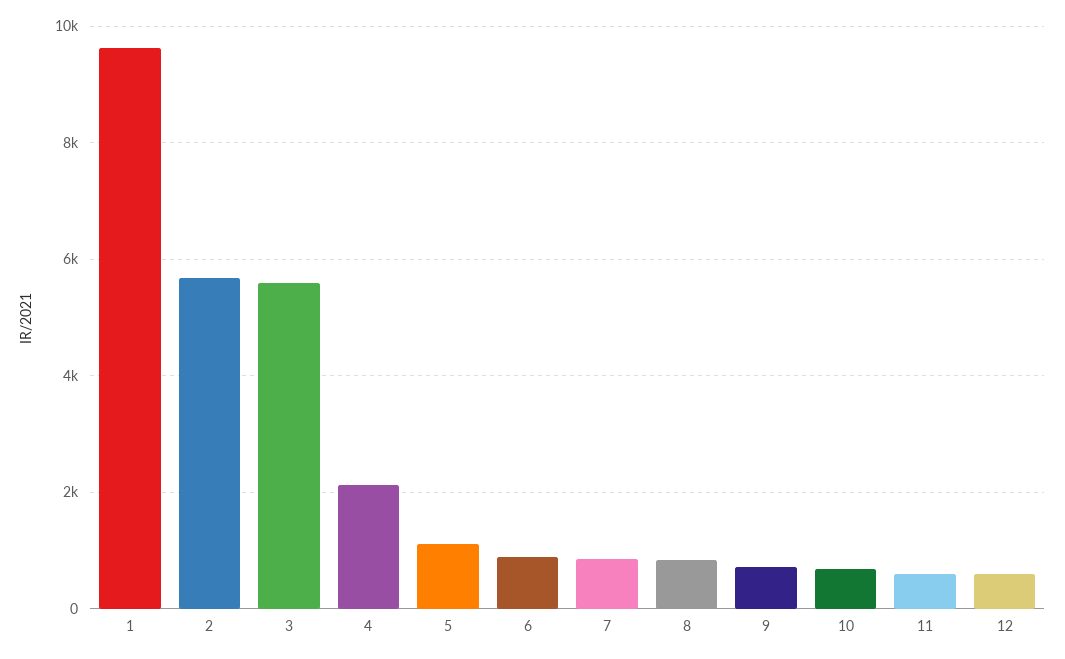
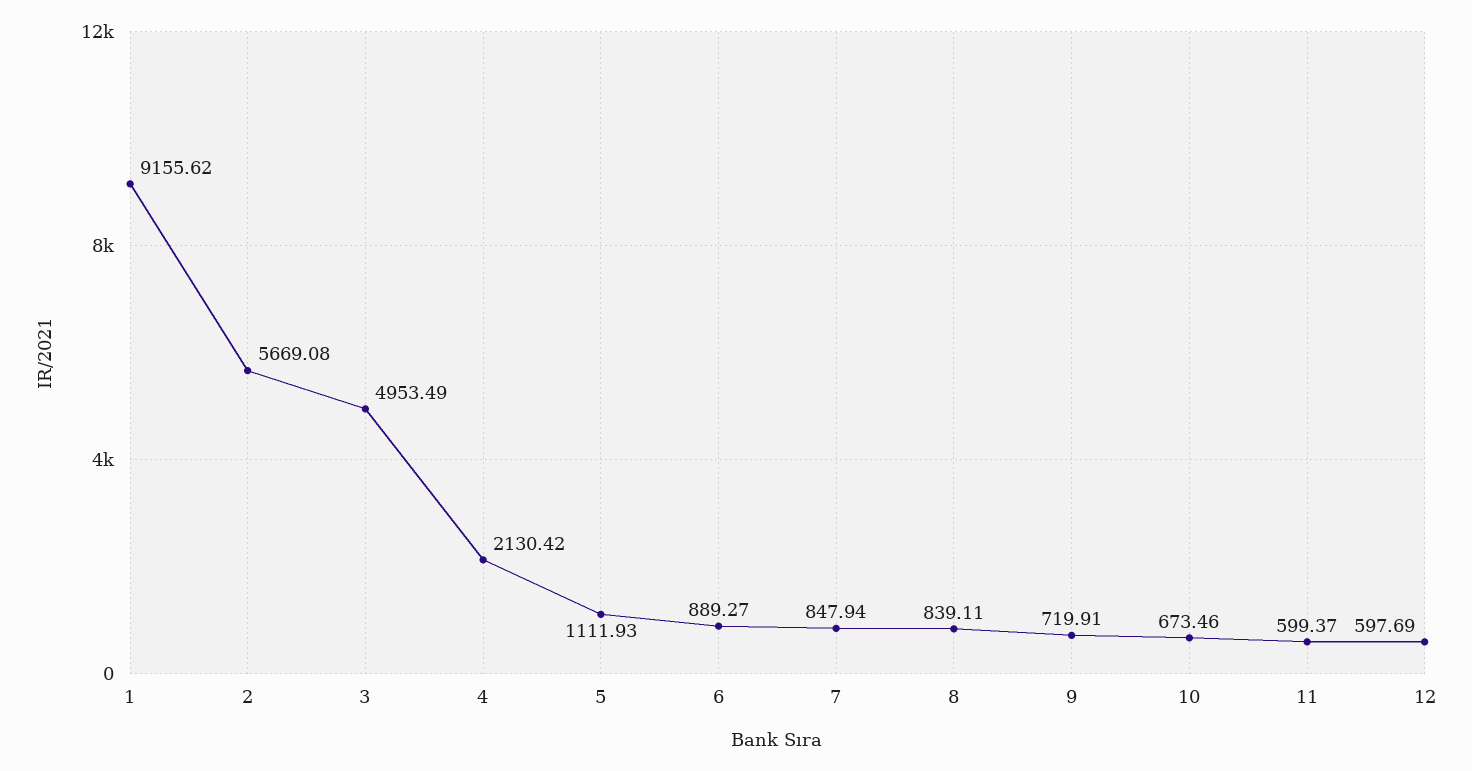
1: 9600 -> 9155.62
3: 5600 -> 4953.49

